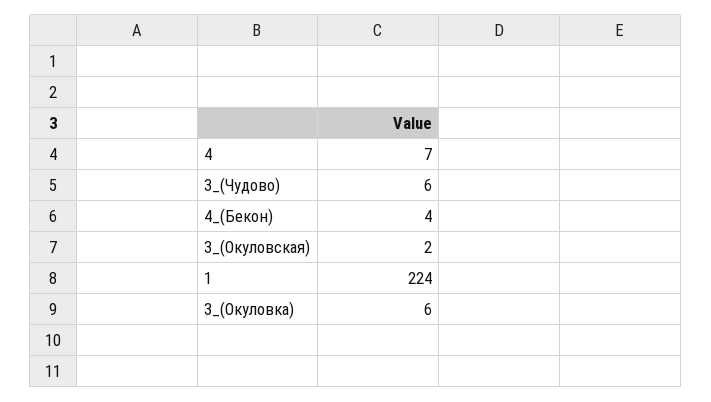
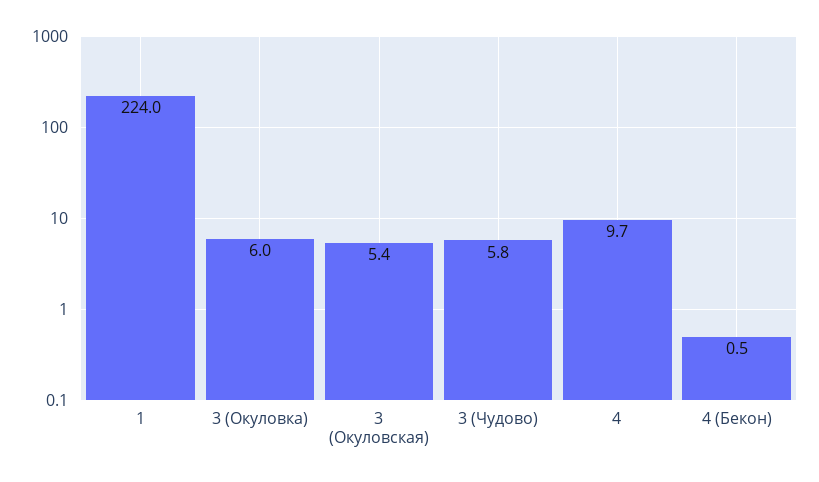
4: 7 -> 9.7
4_(Бекон): 4 -> 0.5
3_(Окуловская): 2 -> 5.4

